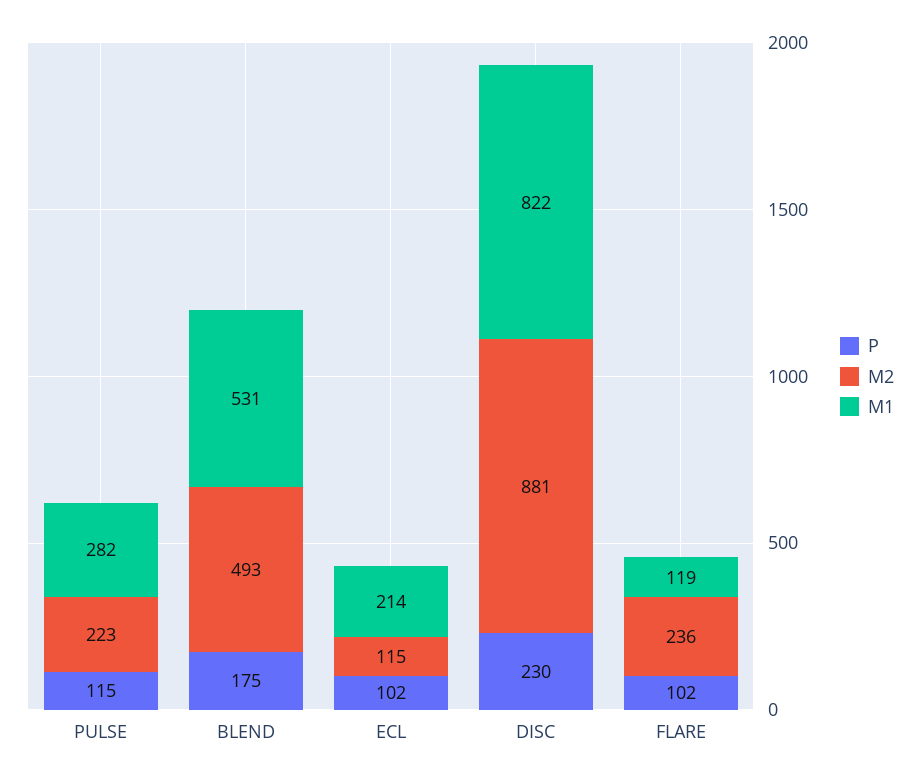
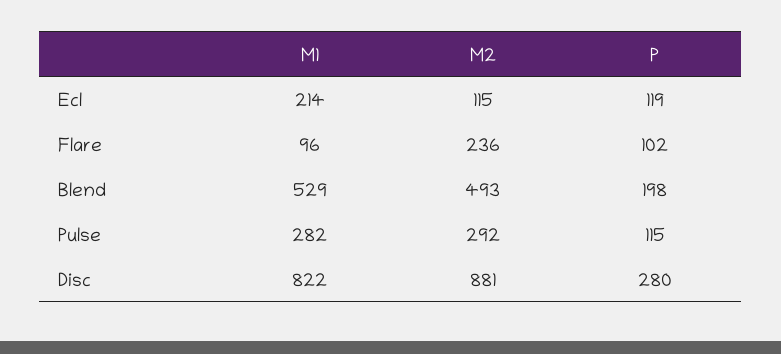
M2, PULSE: 223 -> 292
P, BLEND: 175 -> 198
M1, BLEND: 531 -> 529
P, ECL: 102 -> 119
P, DISC: 230 -> 280
M1, FLARE: 119 -> 96

